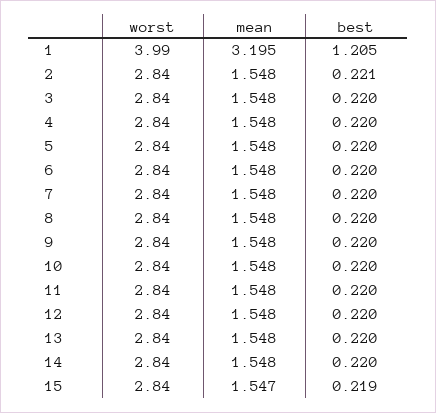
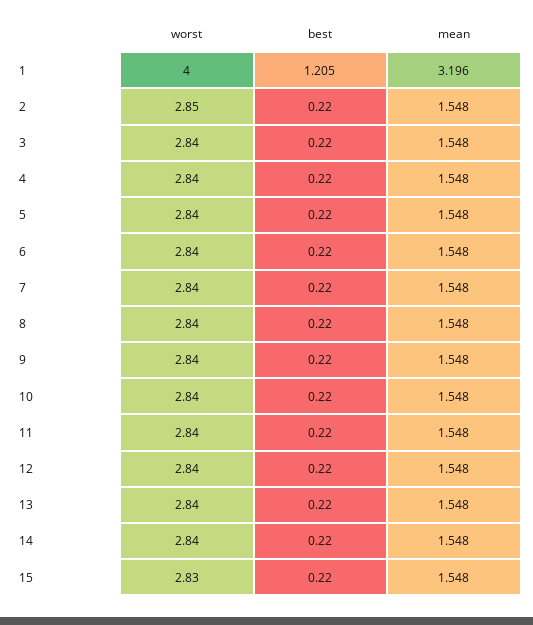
worst, 1: 3.99 -> 4
mean, 1: 3.195 -> 3.196
worst, 2: 2.84 -> 2.85
best, 2: 0.221 -> 0.22
worst, 15: 2.84 -> 2.83
mean, 15: 1.547 -> 1.548
best, 15: 0.219 -> 0.22

